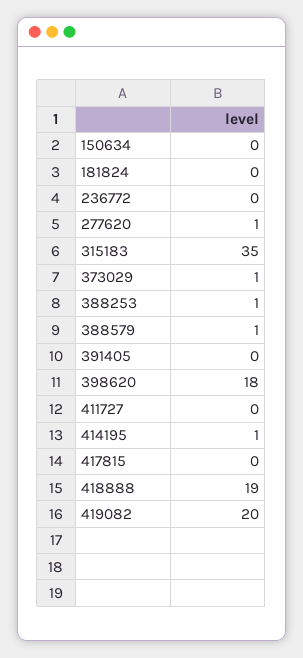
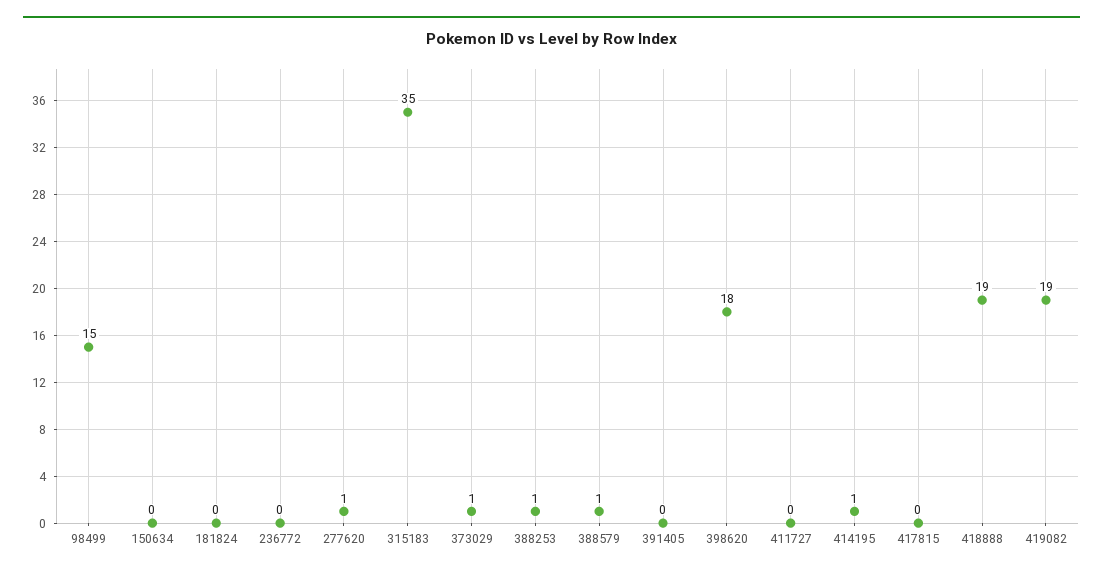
419082: 20 -> 19
98499: none -> 15

